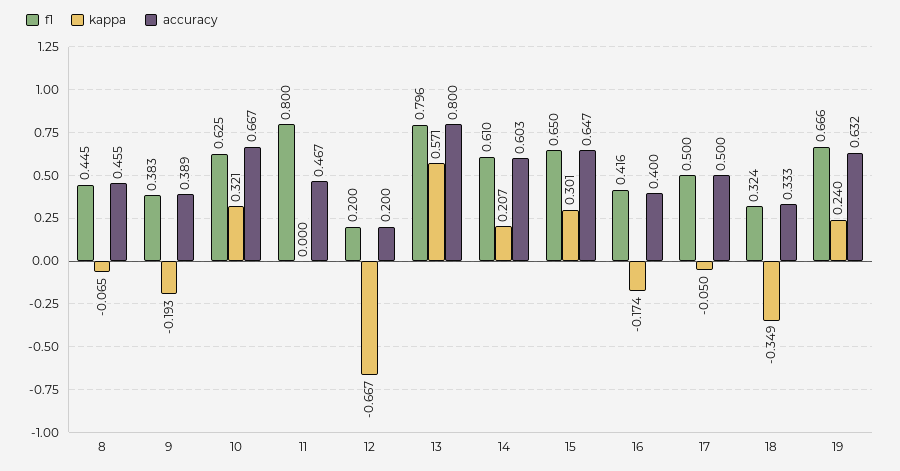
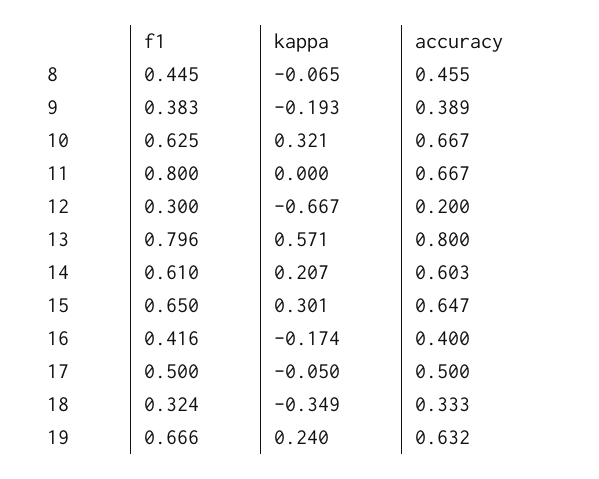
accuracy, 11: 0.467 -> 0.667
f1, 12: 0.2 -> 0.3

